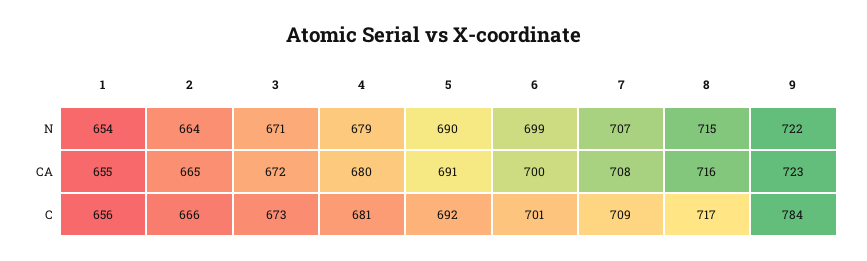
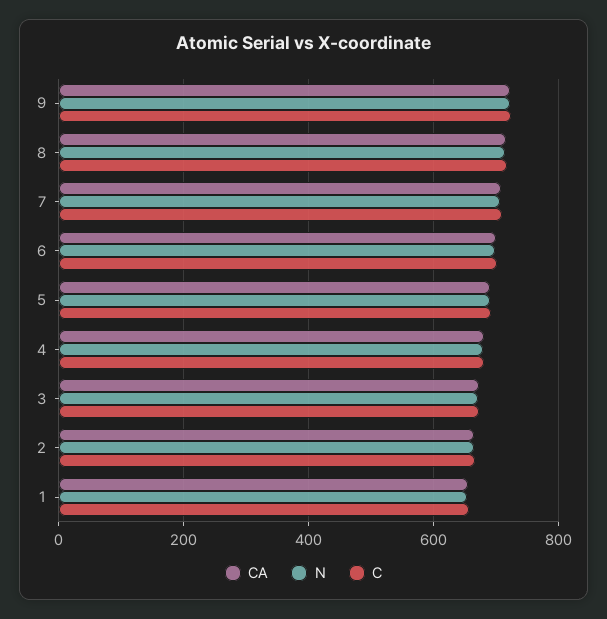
C, 9: 784 -> 720

